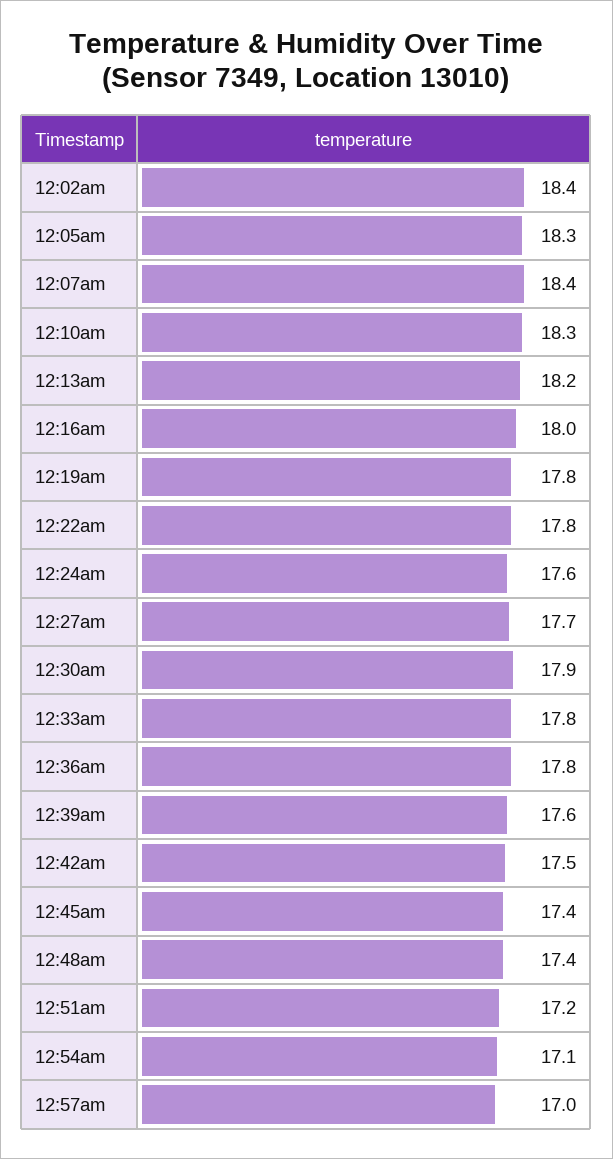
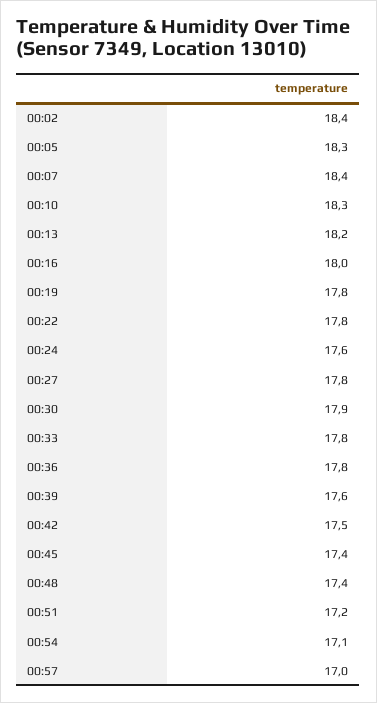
12:27am: 17.7 -> 17.8

